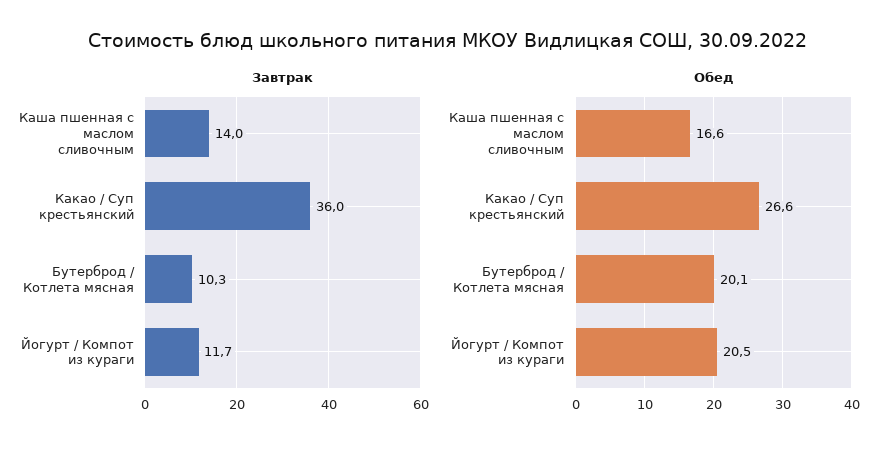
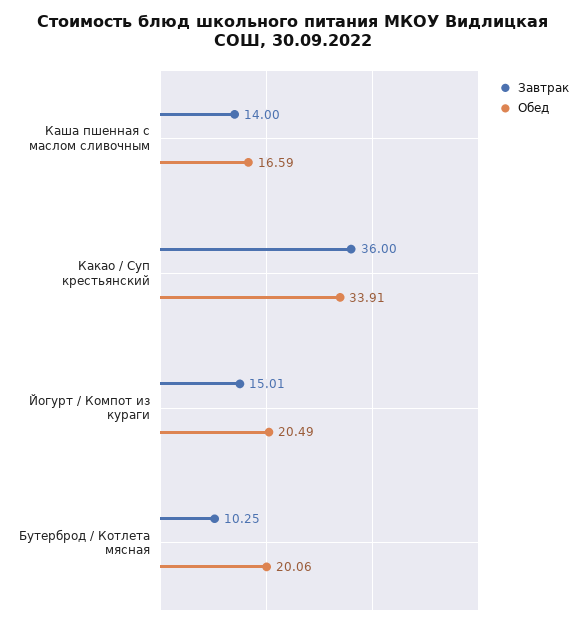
Завтрак, Йогурт / Компот из кураги: 11.7 -> 15.01
Обед, Какао / Суп крестьянский: 26.6 -> 33.91

